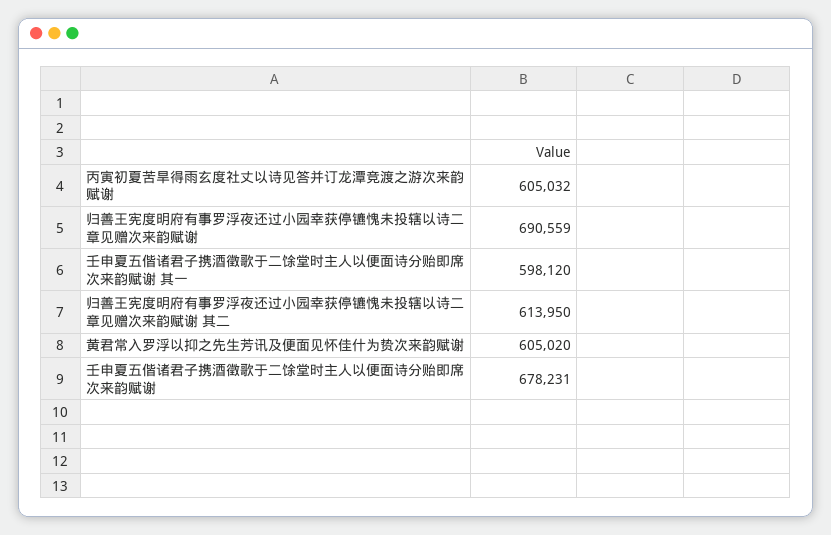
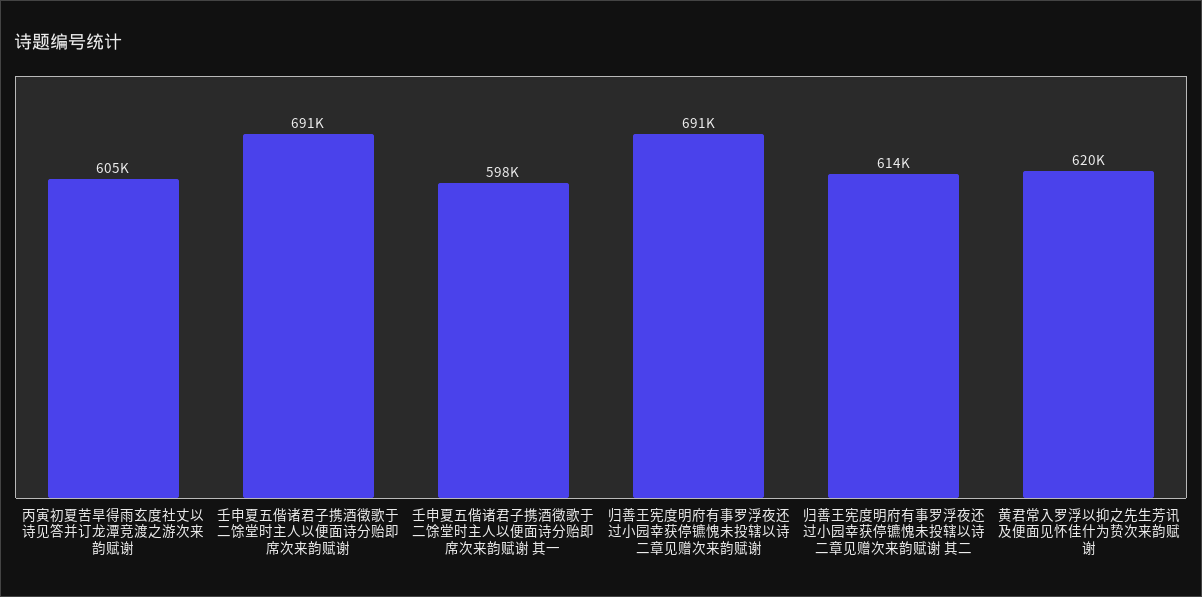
黄君常入罗浮以抑之先生芳讯及便面见怀佳什为贽次来韵赋谢: 605020 -> 620000
壬申夏五偕诸君子携酒徵歌于二馀堂时主人以便面诗分贻即席次来韵赋谢: 678231 -> 691000

